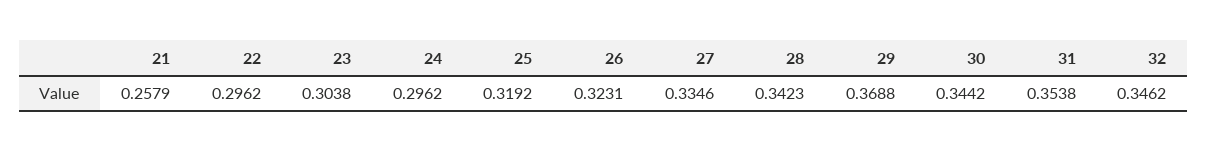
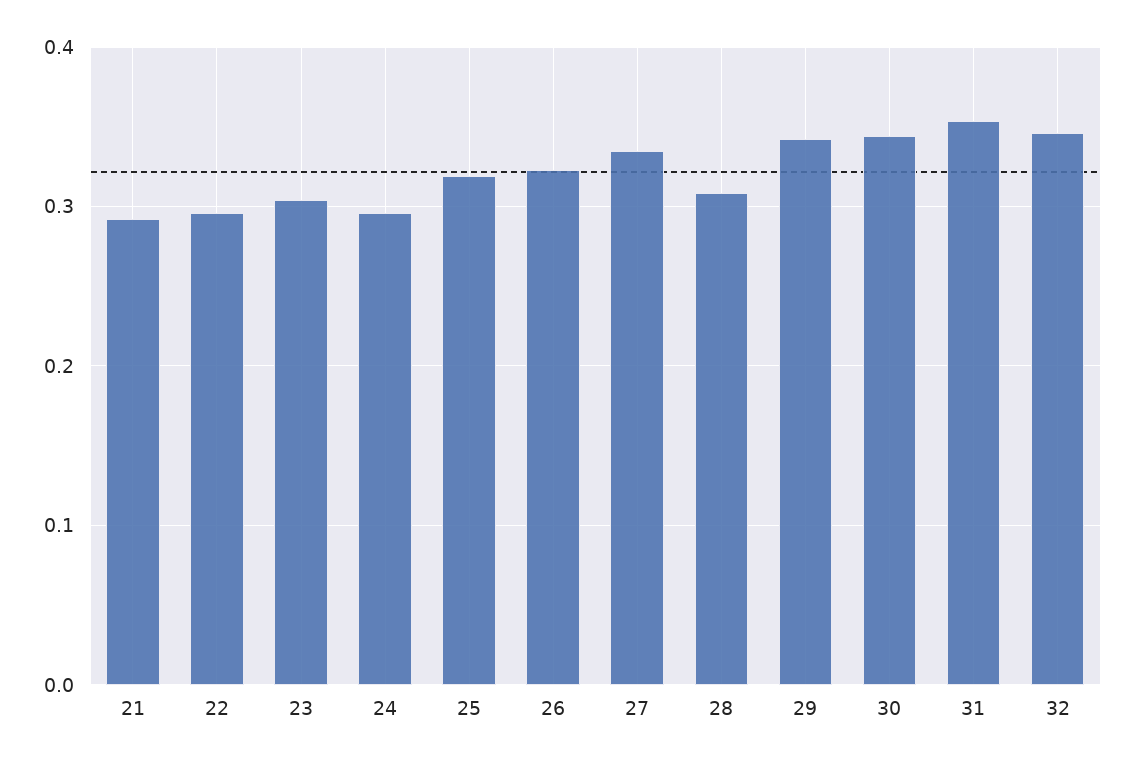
21: 0.2579 -> 0.29
28: 0.3423 -> 0.31
29: 0.3688 -> 0.34

